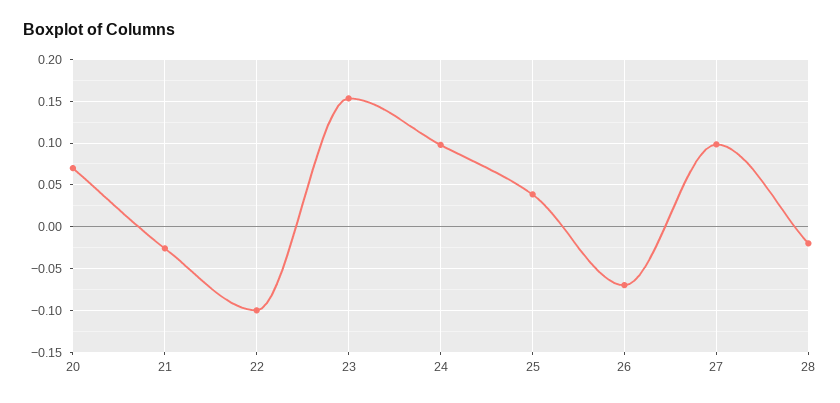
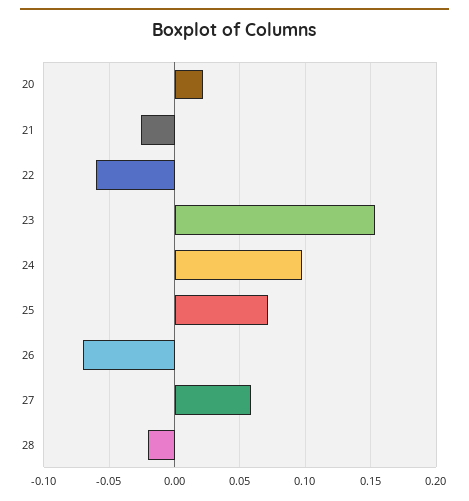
20: 0.07 -> 0.02
22: -0.1 -> -0.06
25: 0.04 -> 0.07
27: 0.1 -> 0.06

